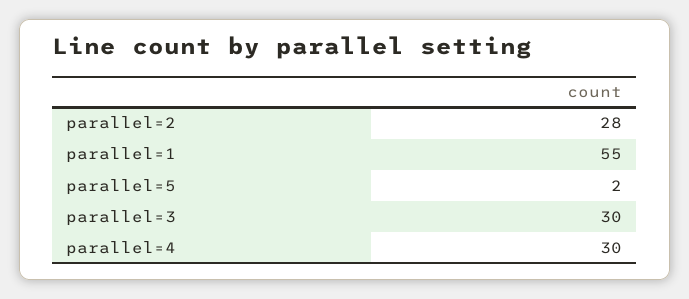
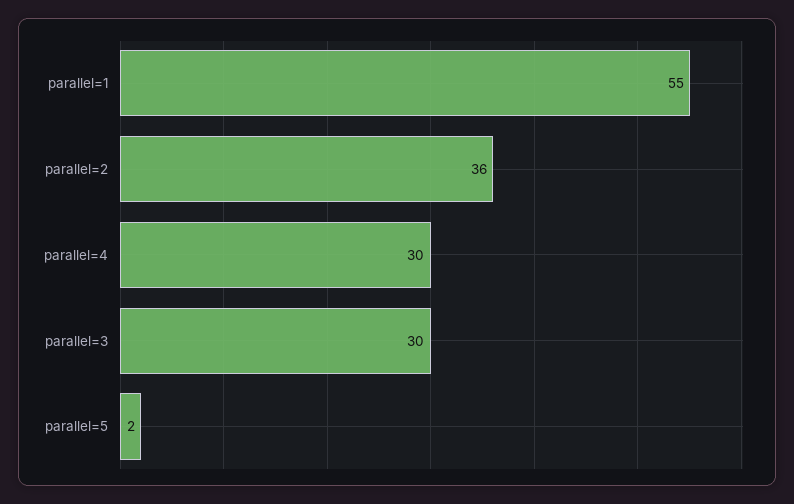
parallel=2: 28 -> 36

